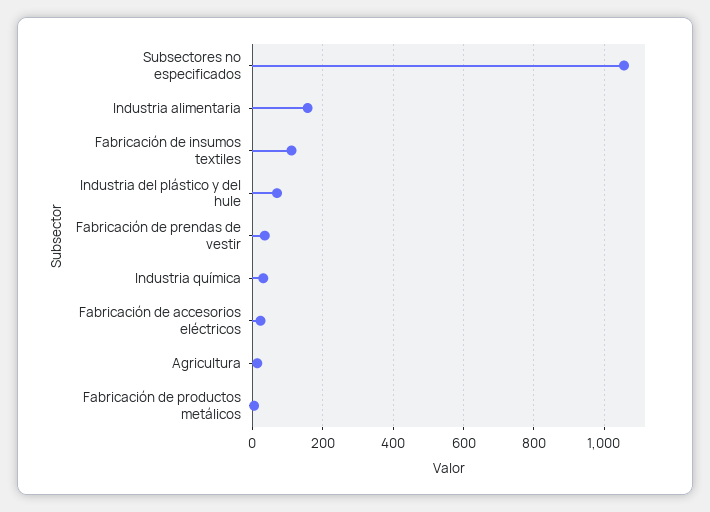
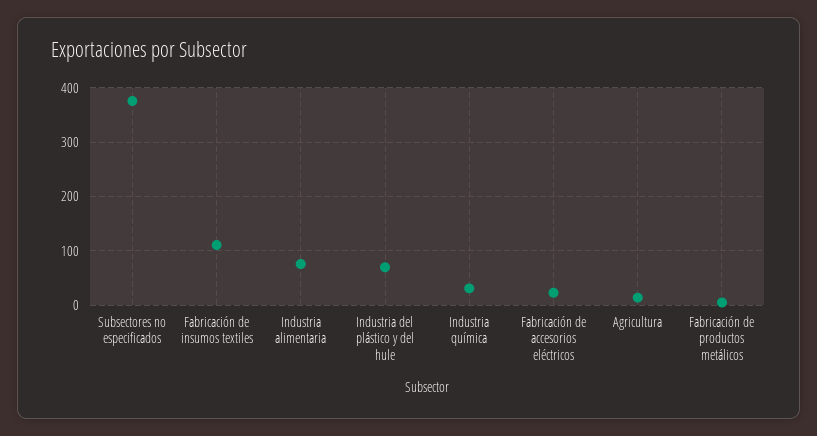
Subsectores no especificados: 1060 -> 380
Industria alimentaria: 160 -> 80
Fabricación de prendas de vestir: 40 -> none

